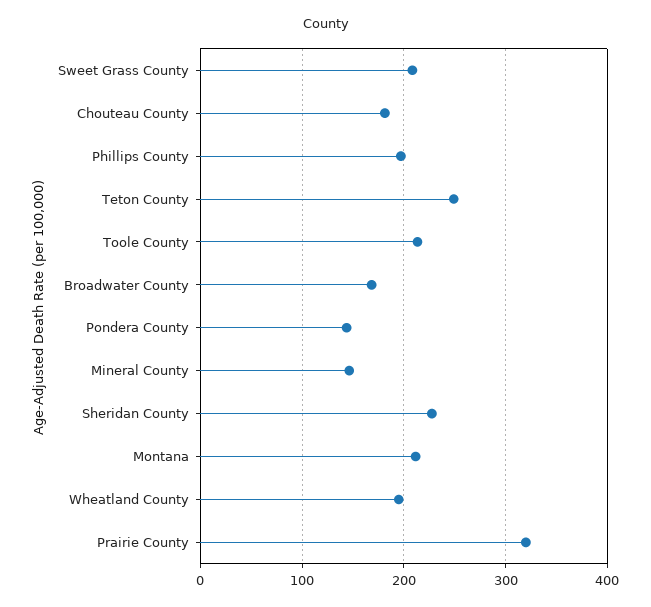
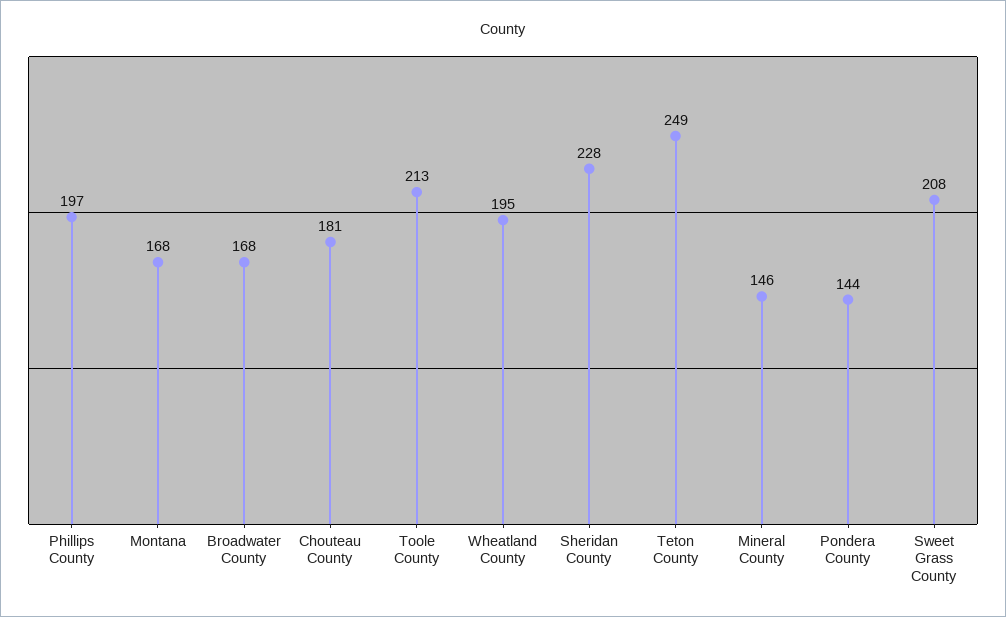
Montana: 210 -> 168
Prairie County: 320 -> none

